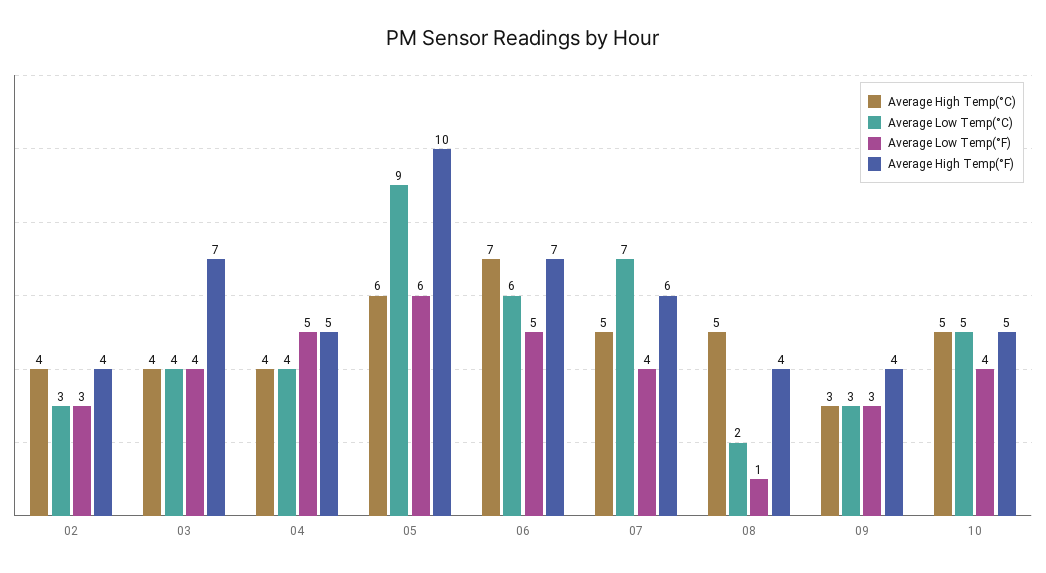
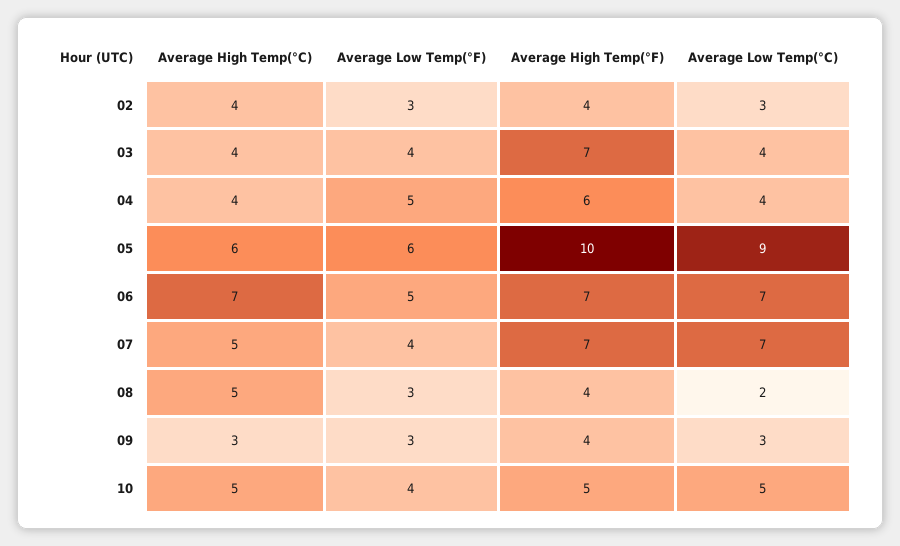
Average High Temp(°F), 04: 5 -> 6
Average Low Temp(°C), 06: 6 -> 7
Average High Temp(°F), 07: 6 -> 7
Average Low Temp(°F), 08: 1 -> 3

